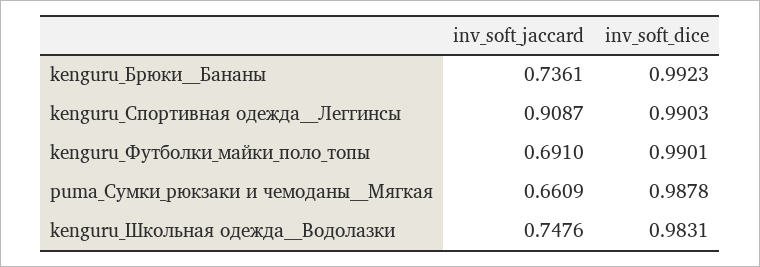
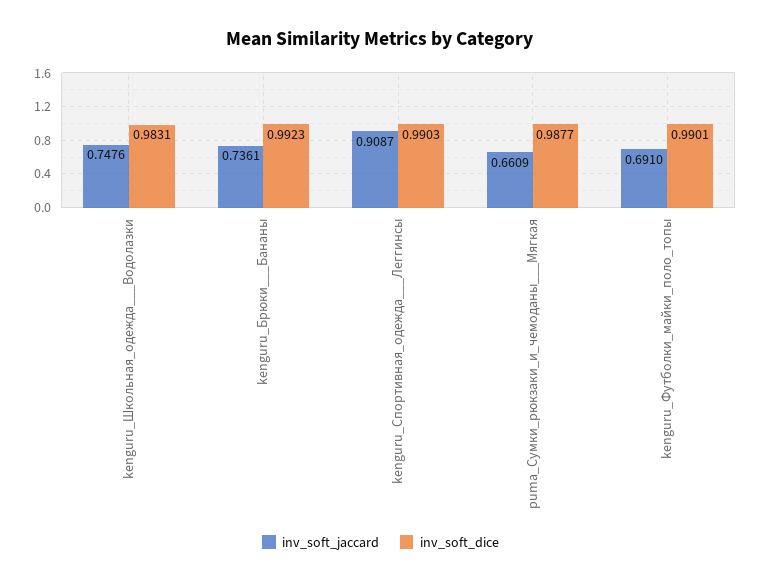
inv_soft_dice, puma_Сумки_рюкзаки и чемоданы___Мягкая: 0.9878 -> 0.9877

